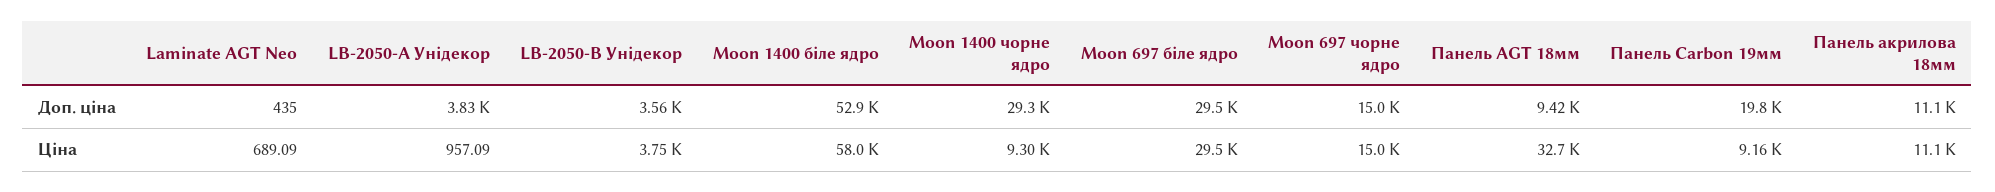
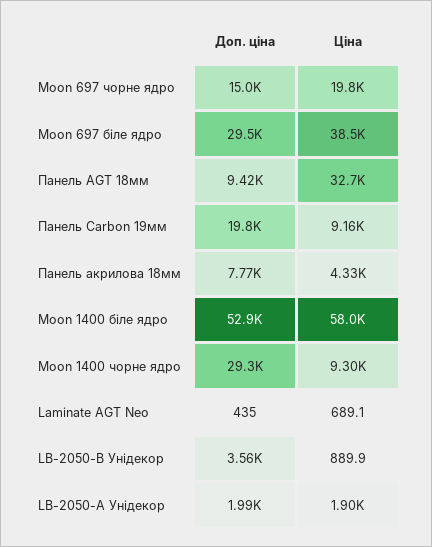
LB-2050-А Унідекор, Доп. ціна: 3830 -> 1990
Панель акрилова 18мм, Доп. ціна: 11100 -> 7770
LB-2050-А Унідекор, Ціна: 957.09 -> 1900
LB-2050-В Унідекор, Ціна: 3750 -> 889.9
Moon 697 біле ядро, Ціна: 29500 -> 38500
Moon 697 чорне ядро, Ціна: 15000 -> 19800
Панель акрилова 18мм, Ціна: 11100 -> 4330

